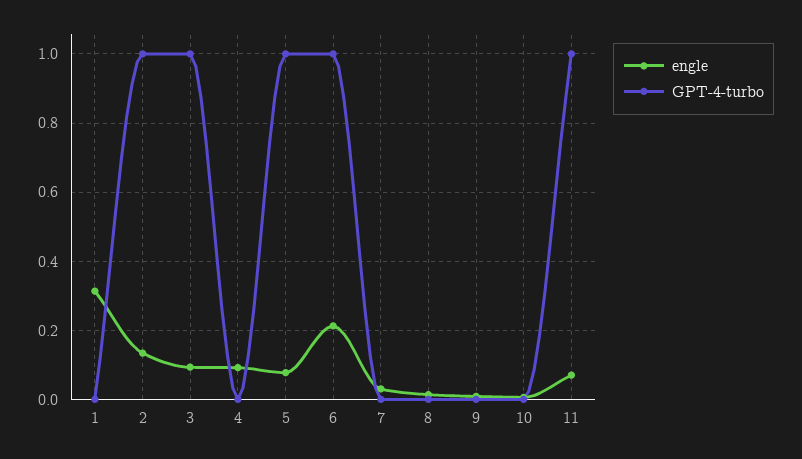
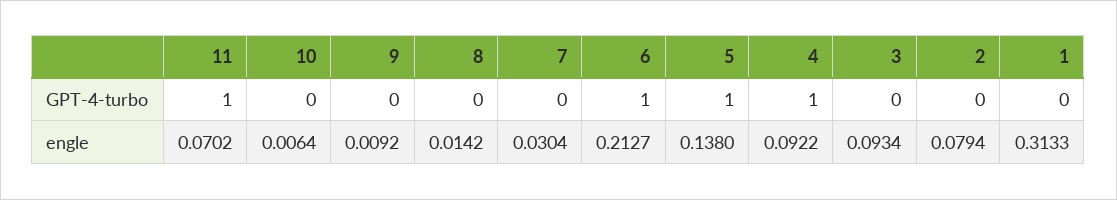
engle, 2: 0.14 -> 0.0794
GPT-4-turbo, 2: 1 -> 0
GPT-4-turbo, 3: 1 -> 0
GPT-4-turbo, 4: 0 -> 1
engle, 5: 0.08 -> 0.138

